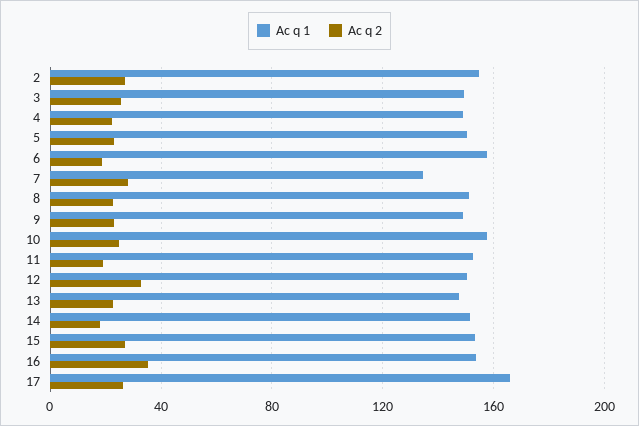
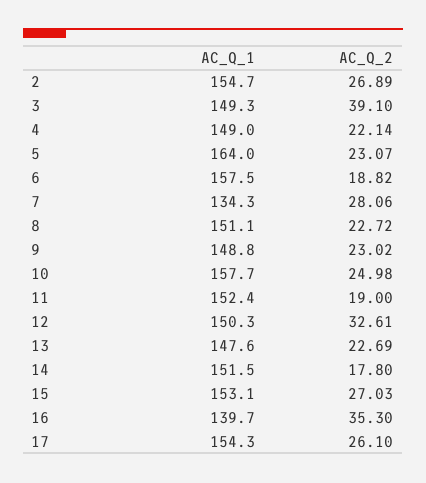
Ac q 2, 3: 25 -> 39.1
Ac q 1, 5: 150 -> 164
Ac q 1, 16: 155 -> 139.7
Ac q 1, 17: 165 -> 154.3

